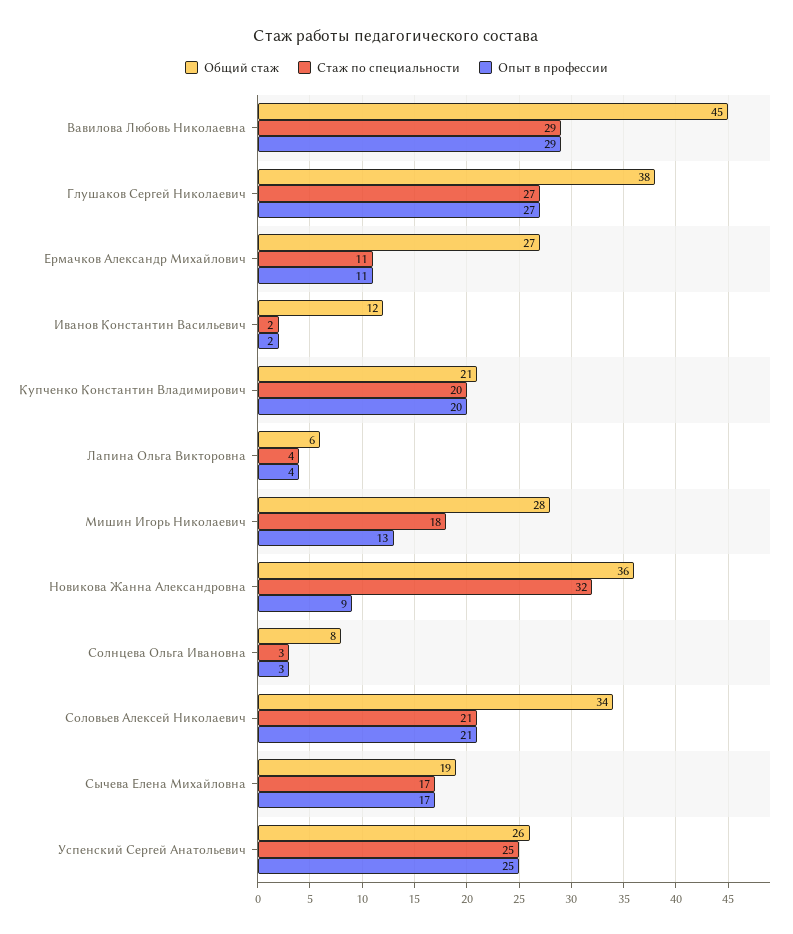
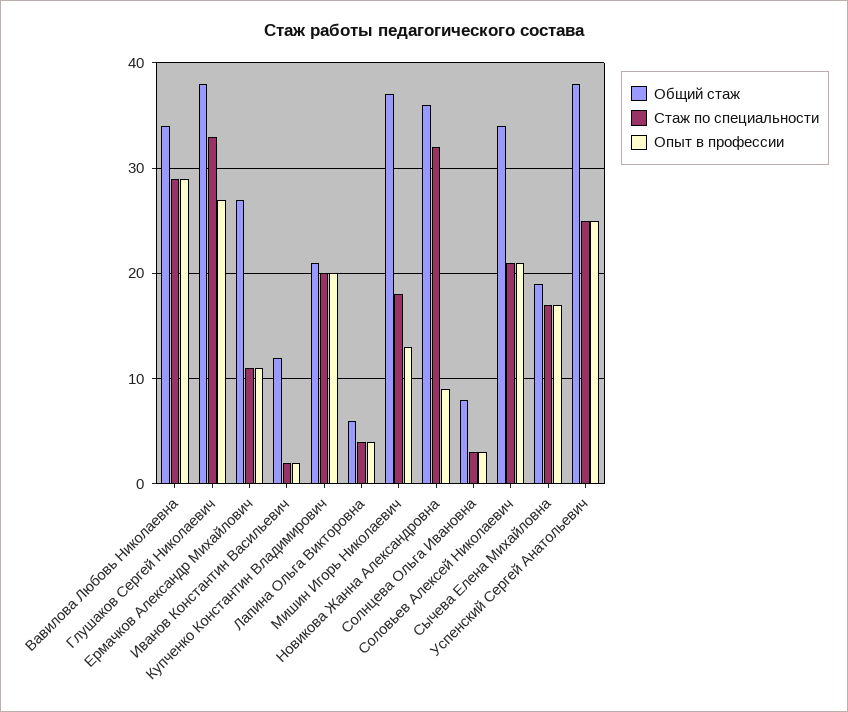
Общий стаж, Вавилова Любовь Николаевна: 45 -> 34
Стаж по специальности, Глушаков Сергей Николаевич: 27 -> 33
Общий стаж, Мишин Игорь Николаевич: 28 -> 37
Общий стаж, Успенский Сергей Анатольевич: 26 -> 38

